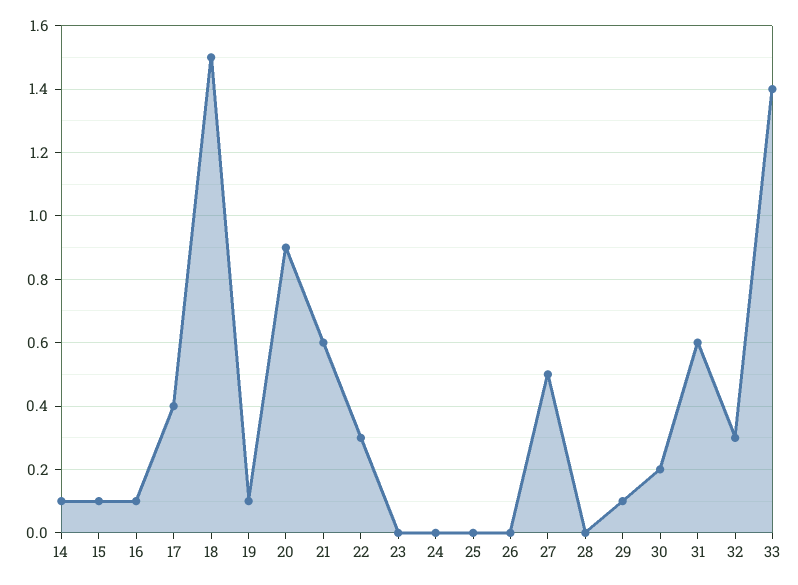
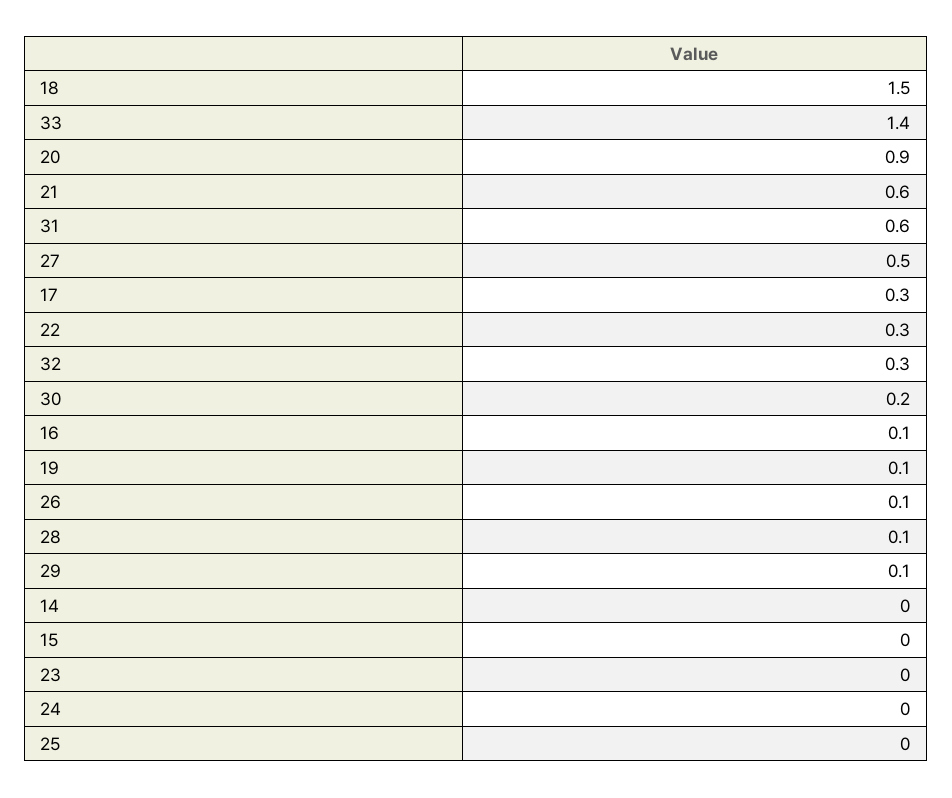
14: 0.1 -> 0
15: 0.1 -> 0
17: 0.4 -> 0.3
26: 0 -> 0.1
28: 0 -> 0.1

